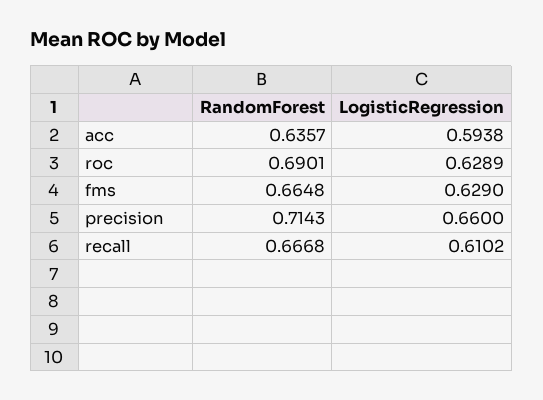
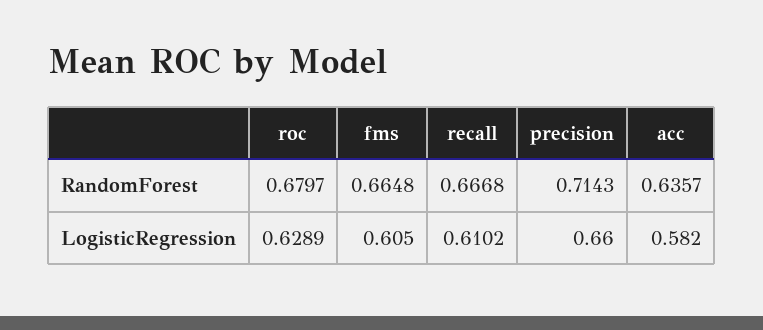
LogisticRegression, acc: 0.5938 -> 0.582
RandomForest, roc: 0.6901 -> 0.6797
LogisticRegression, fms: 0.629 -> 0.605

